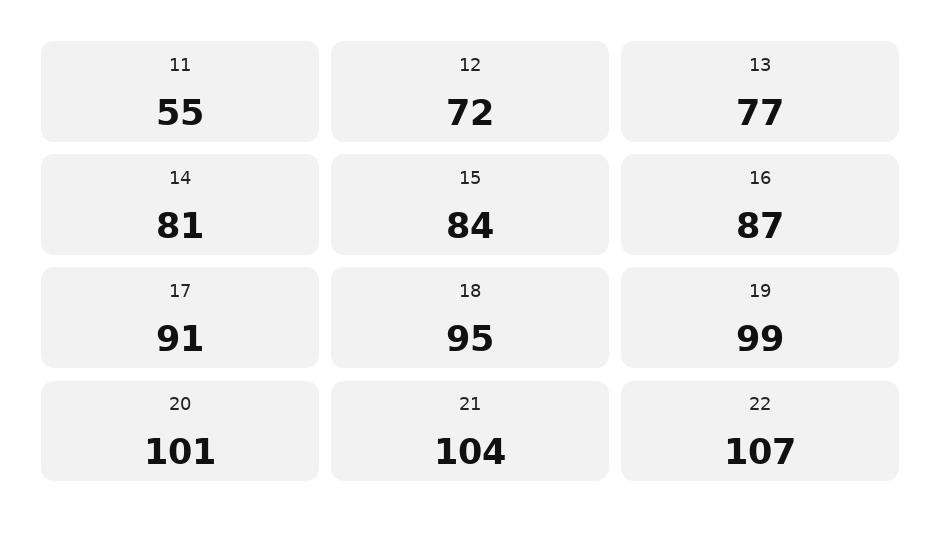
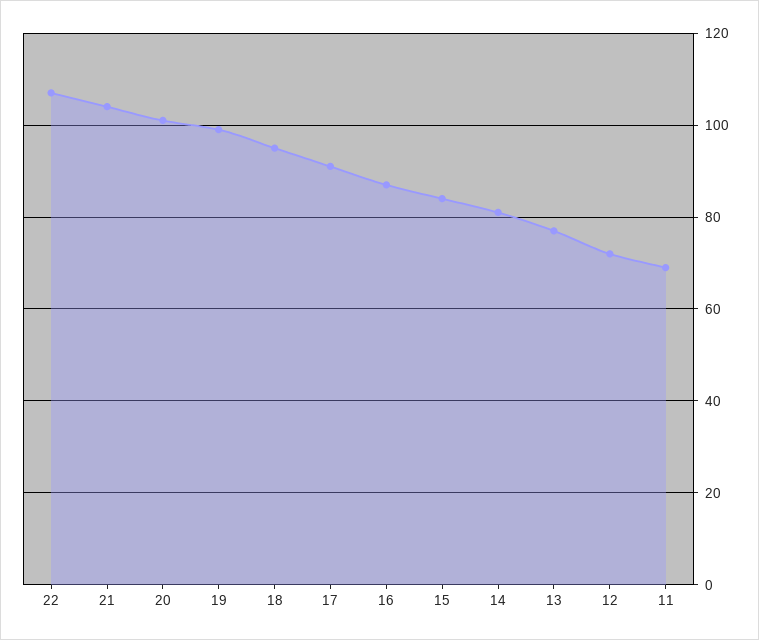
11: 55 -> 70

